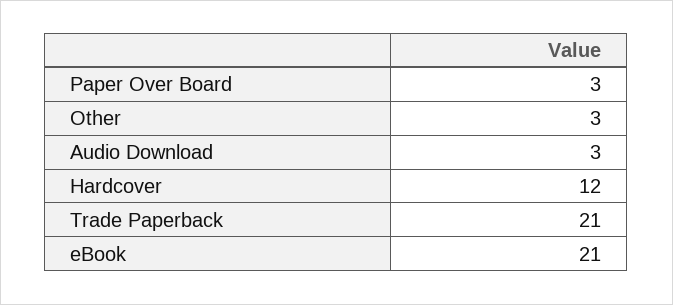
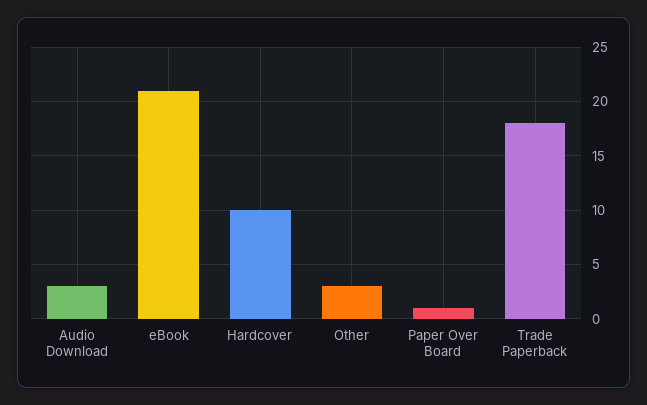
Paper Over Board: 3 -> 1
Hardcover: 12 -> 10
Trade Paperback: 21 -> 18

